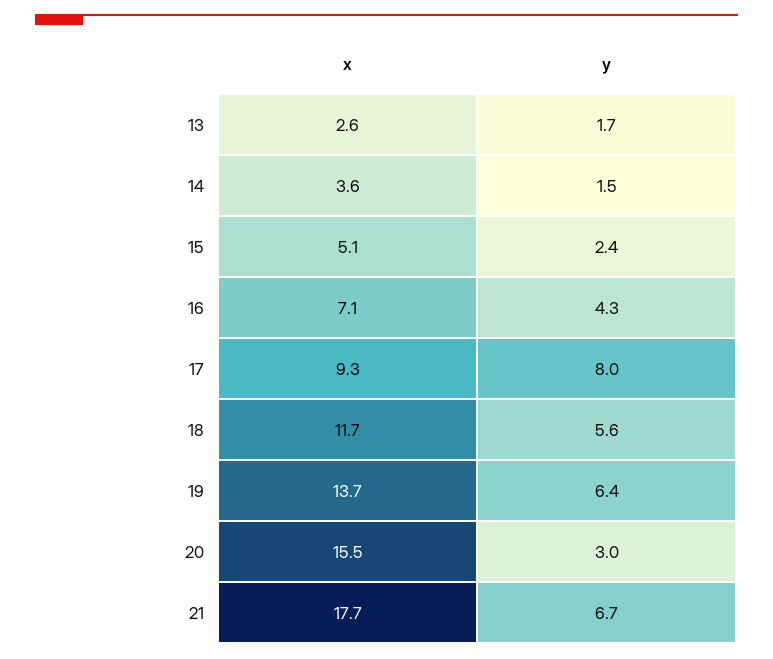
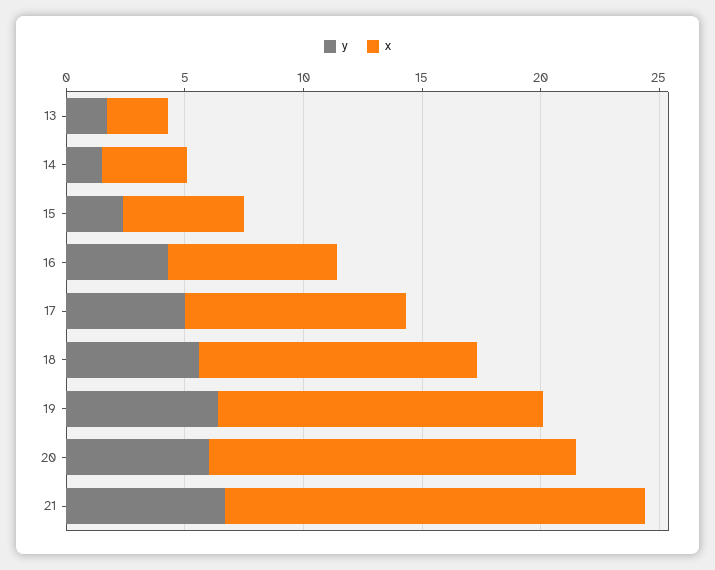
y, 17: 8 -> 5
y, 20: 3 -> 6

